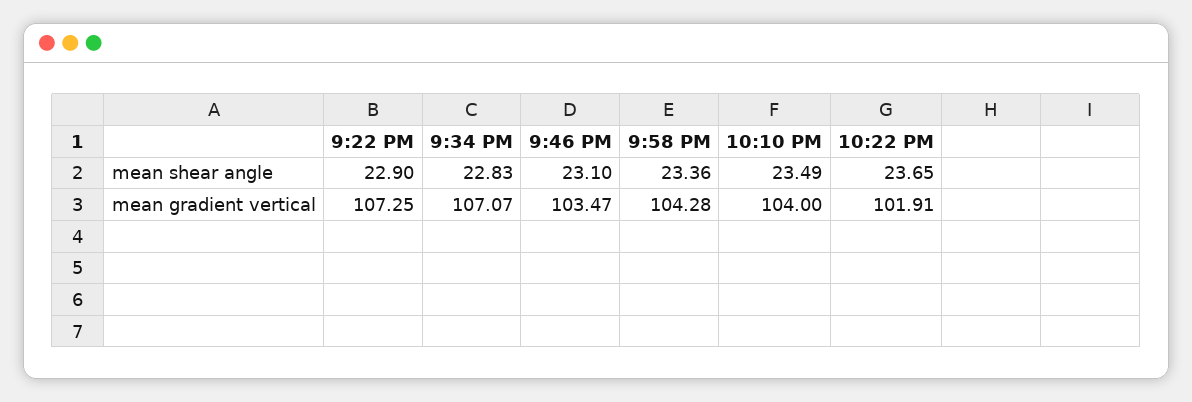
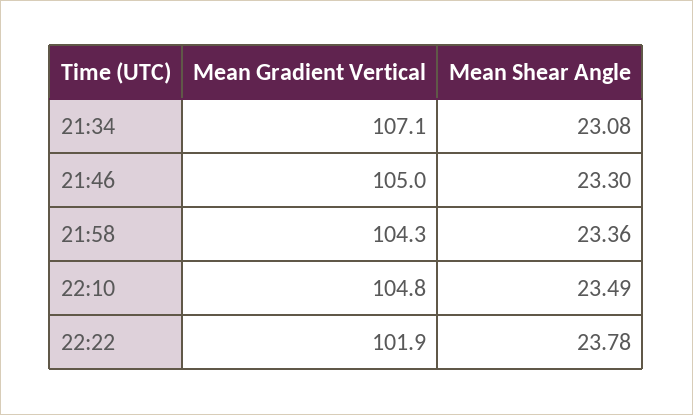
9:22 PM, mean shear angle: 22.9 -> none
9:34 PM, mean shear angle: 22.83 -> 23.08
9:46 PM, mean shear angle: 23.1 -> 23.3
10:22 PM, mean shear angle: 23.65 -> 23.78
9:22 PM, mean gradient vertical: 107.25 -> none
9:46 PM, mean gradient vertical: 103.47 -> 105
10:10 PM, mean gradient vertical: 104 -> 104.8

